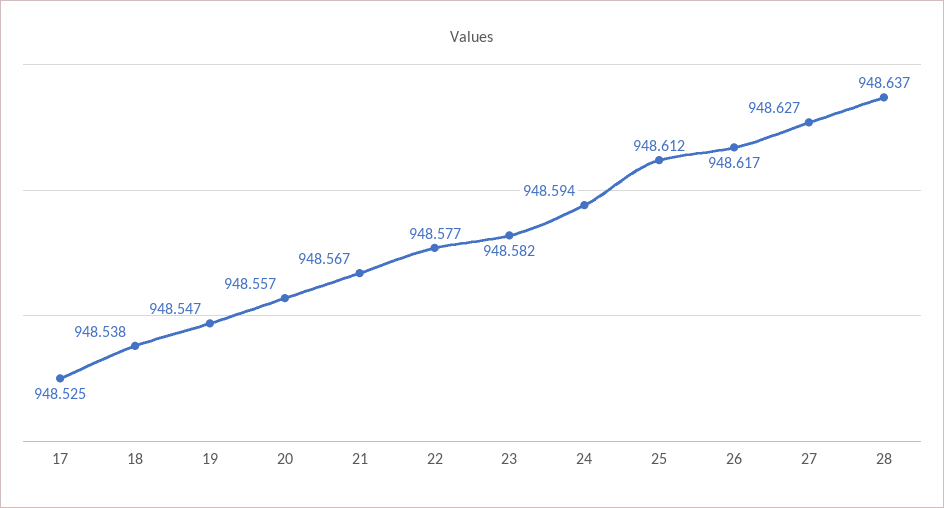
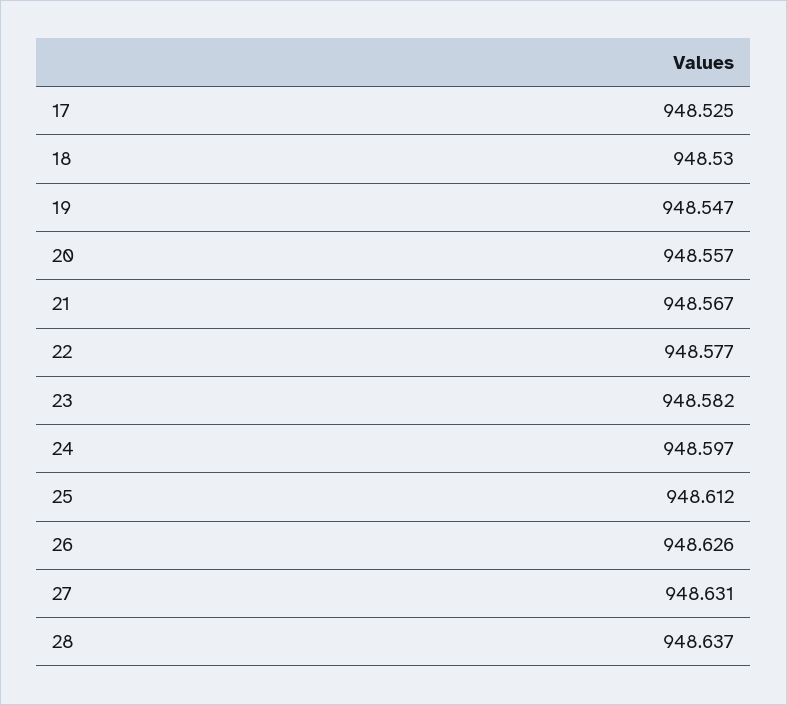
18: 948.538 -> 948.53
24: 948.594 -> 948.597
26: 948.617 -> 948.626
27: 948.627 -> 948.631

